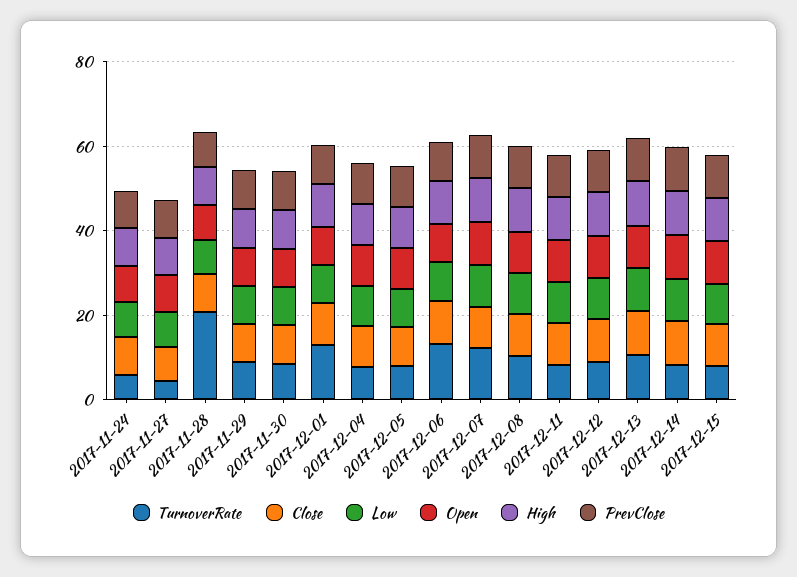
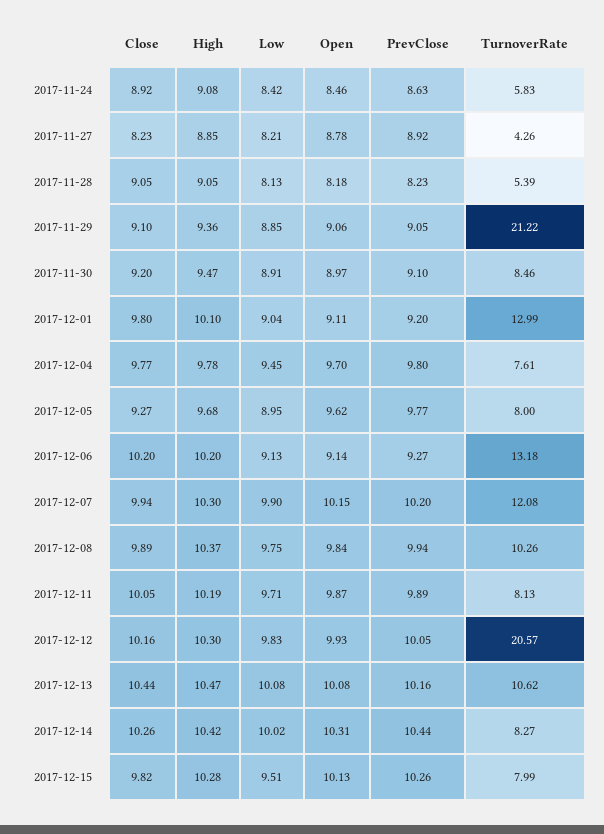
TurnoverRate, 2017-11-28: 20 -> 5.39
TurnoverRate, 2017-11-29: 10 -> 21.22
TurnoverRate, 2017-12-12: 10 -> 20.57

